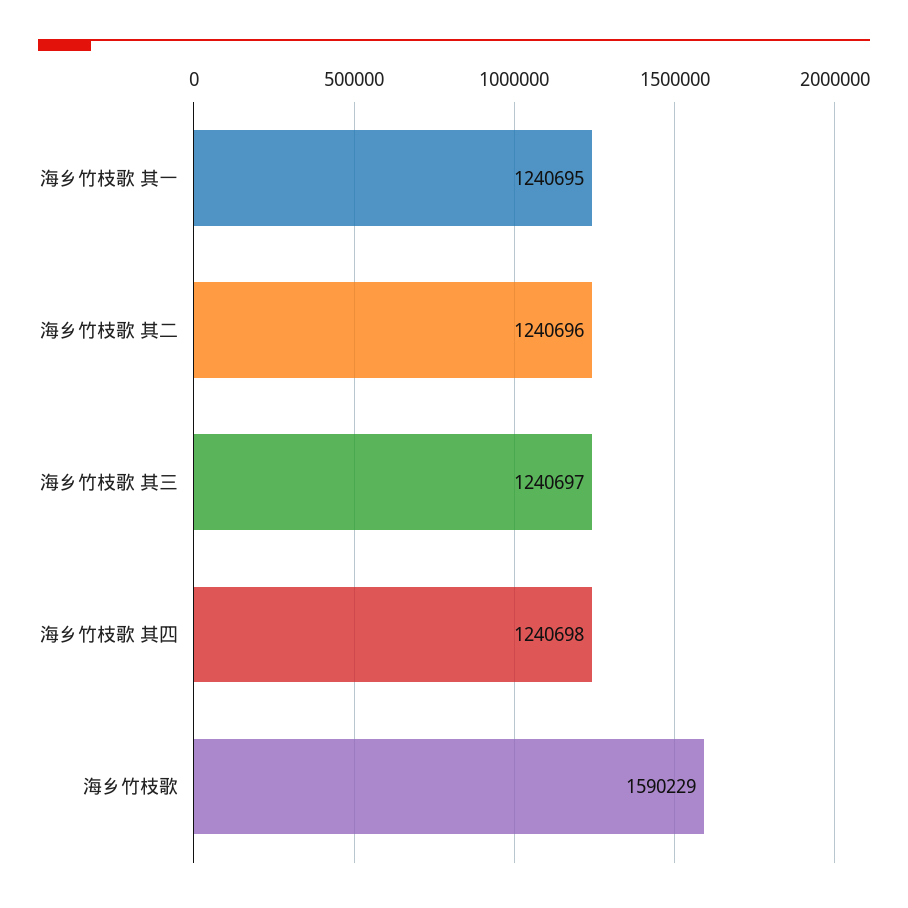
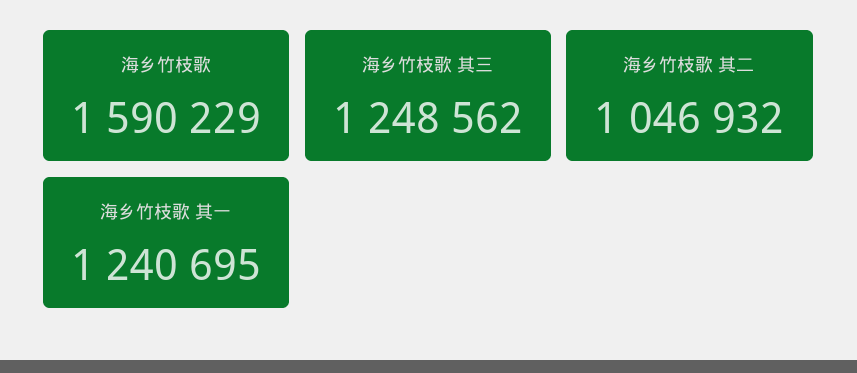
海乡竹枝歌 其二: 1240696 -> 1046932
海乡竹枝歌 其三: 1240697 -> 1248562
海乡竹枝歌 其四: 1240698 -> none

